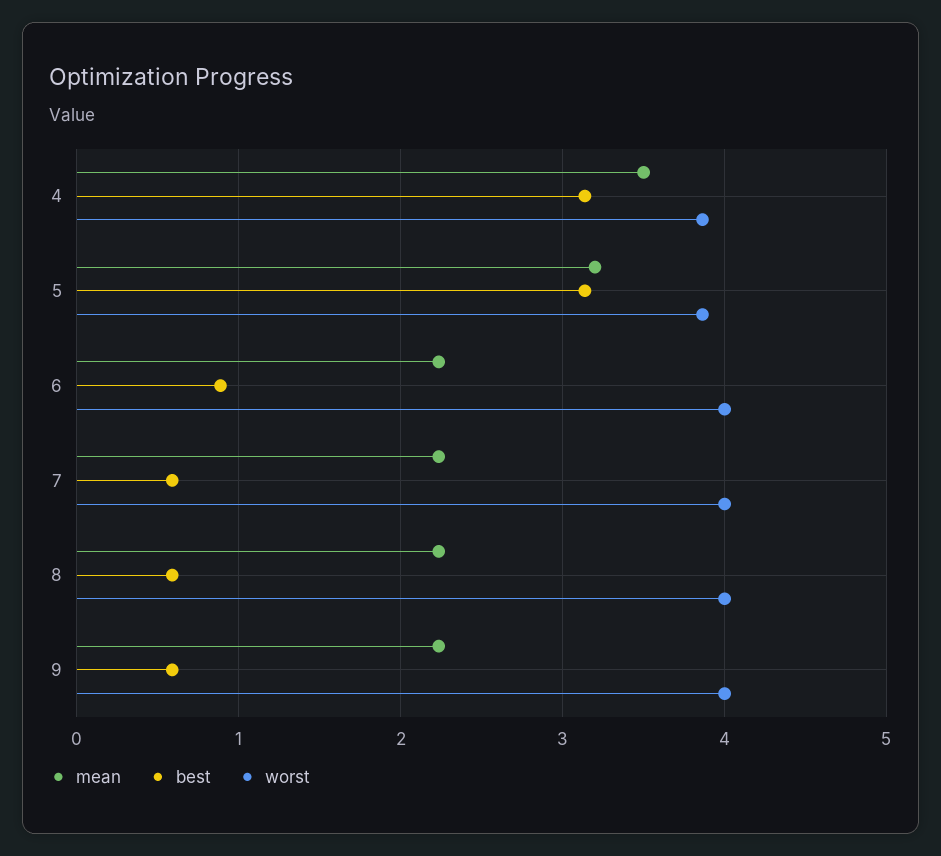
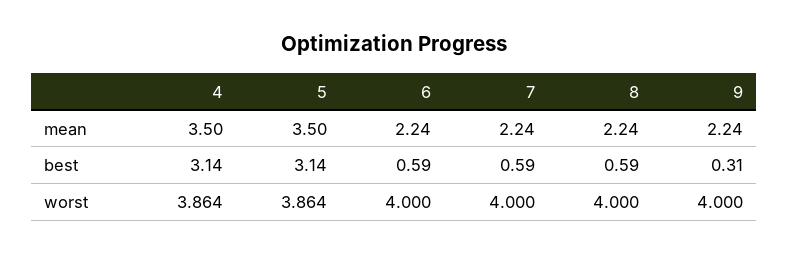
mean, 5: 3.2 -> 3.5
best, 6: 0.9 -> 0.59
best, 9: 0.6 -> 0.31

